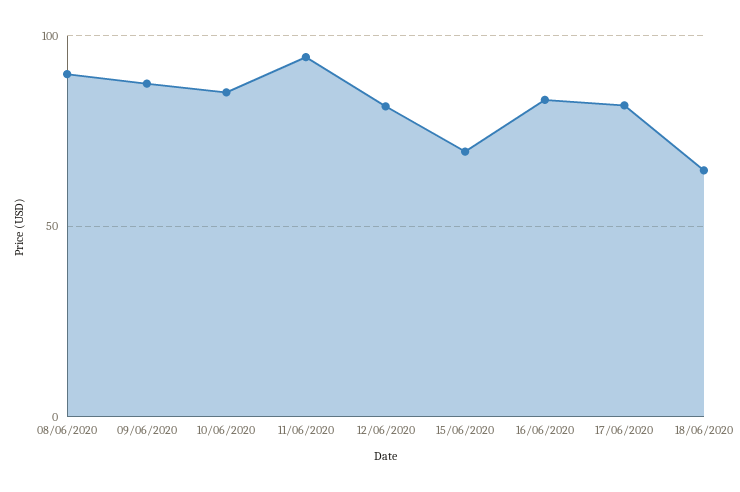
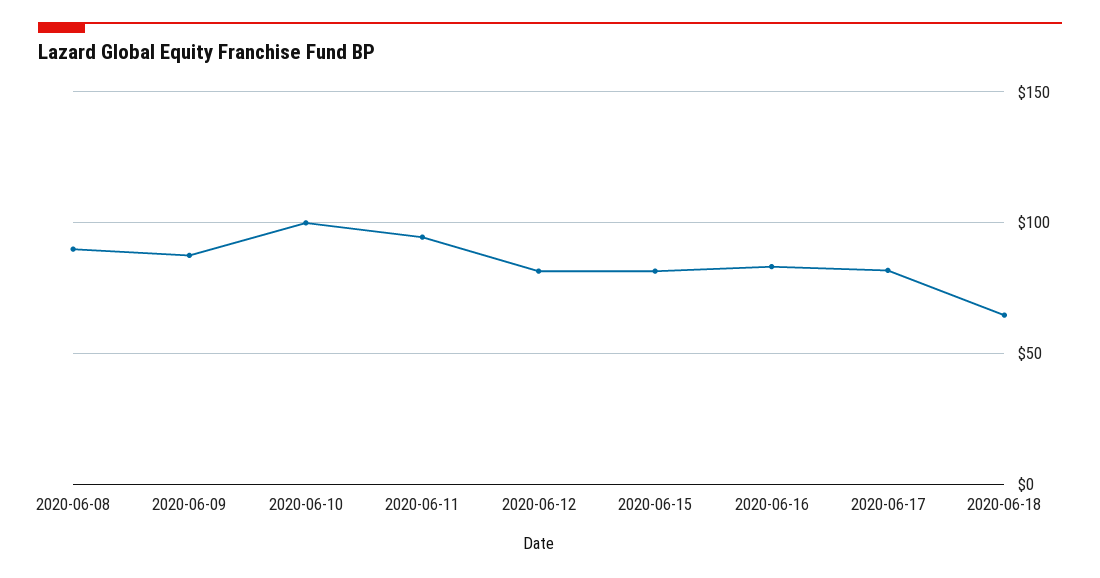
10/06/2020: 85 -> 100
15/06/2020: 70 -> 80

